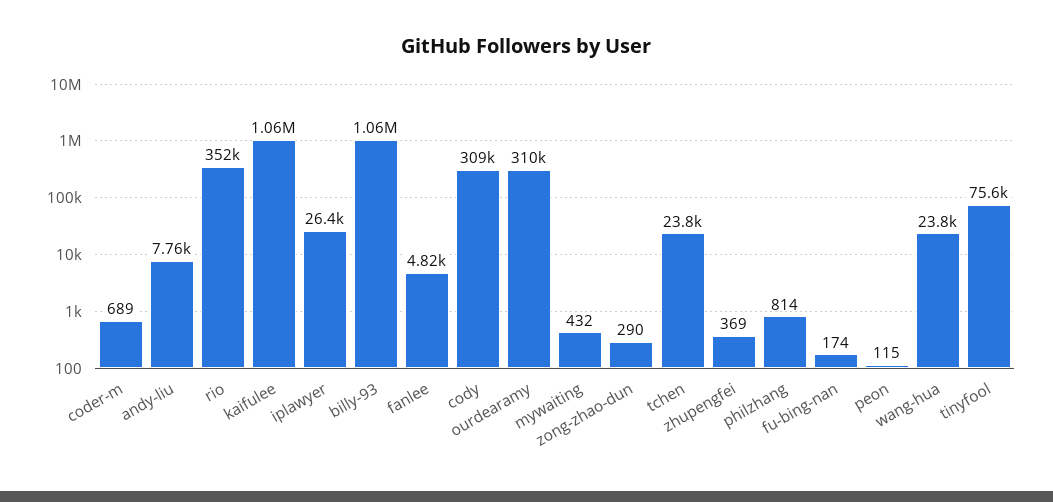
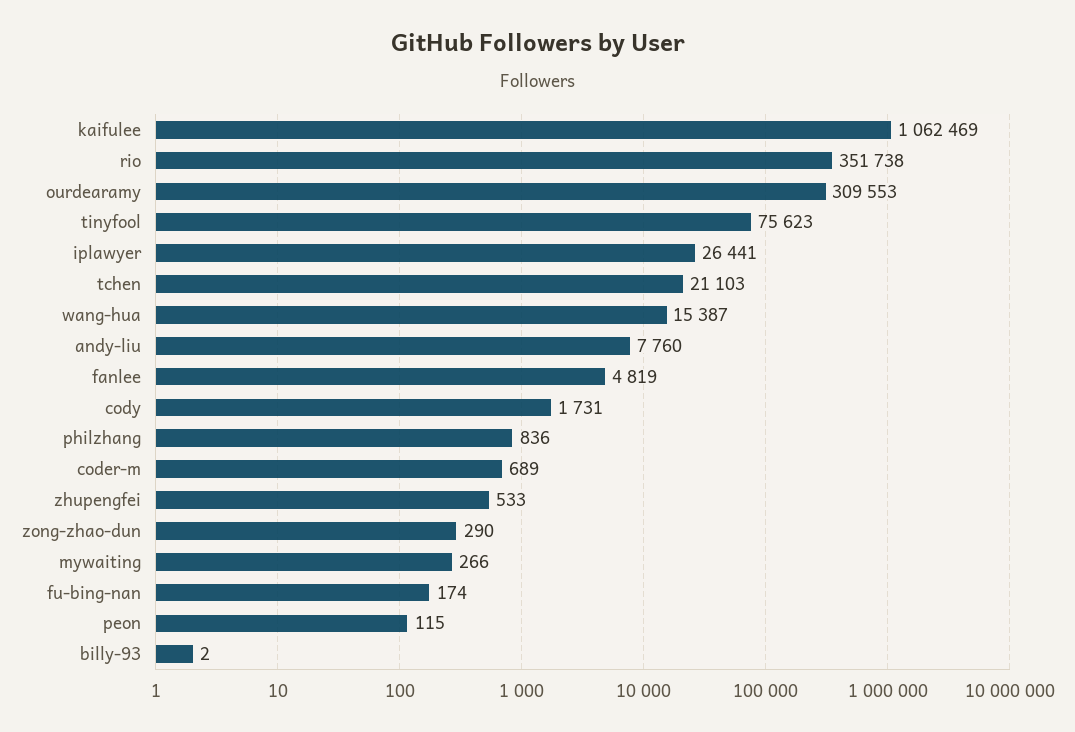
billy-93: 1060000 -> 2
cody: 309000 -> 1731
mywaiting: 432 -> 266
tchen: 23800 -> 21103
zhupengfei: 369 -> 533
philzhang: 814 -> 836
wang-hua: 23800 -> 15387

